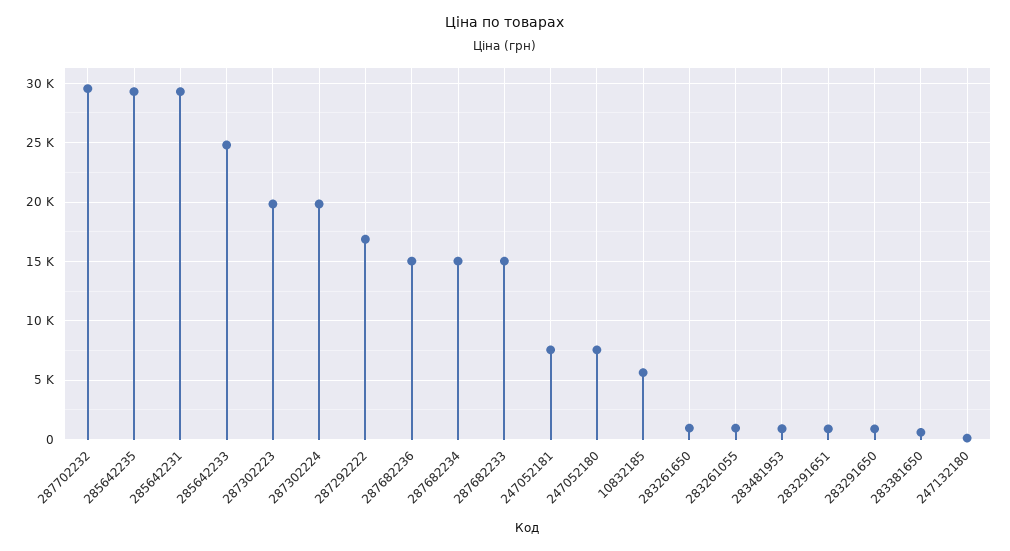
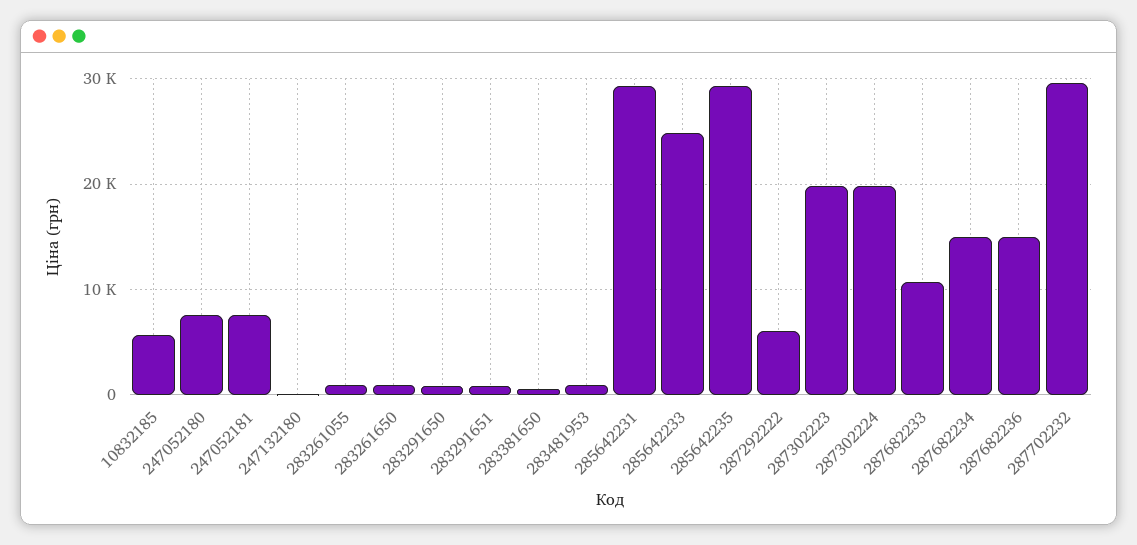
287292222: 17000 -> 6000
287682233: 15000 -> 11000

